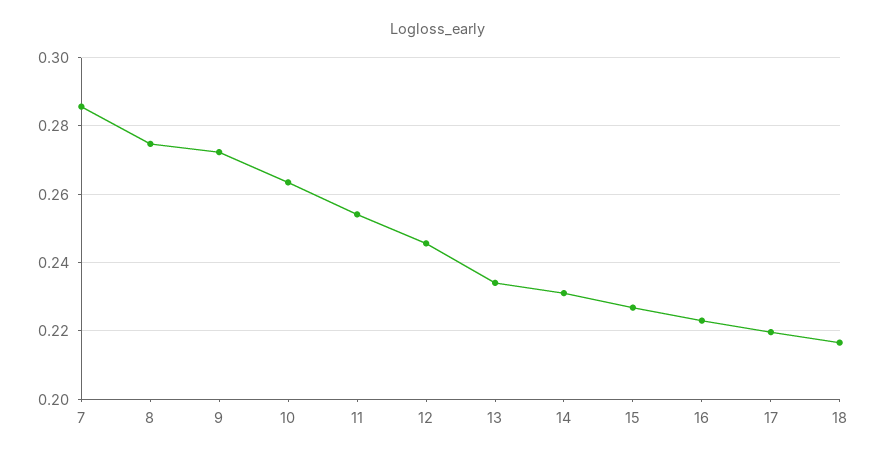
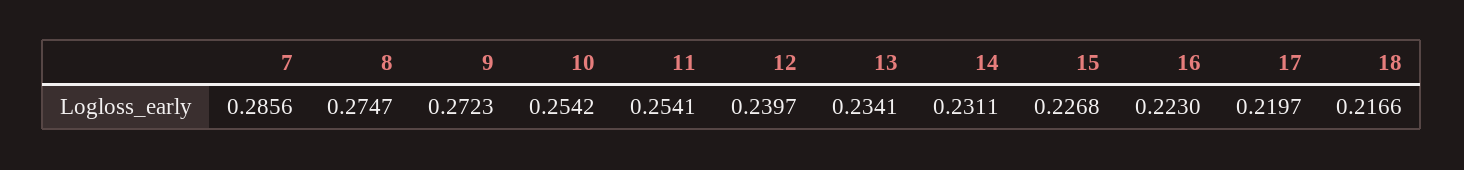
10: 0.264 -> 0.2542
12: 0.246 -> 0.2397

